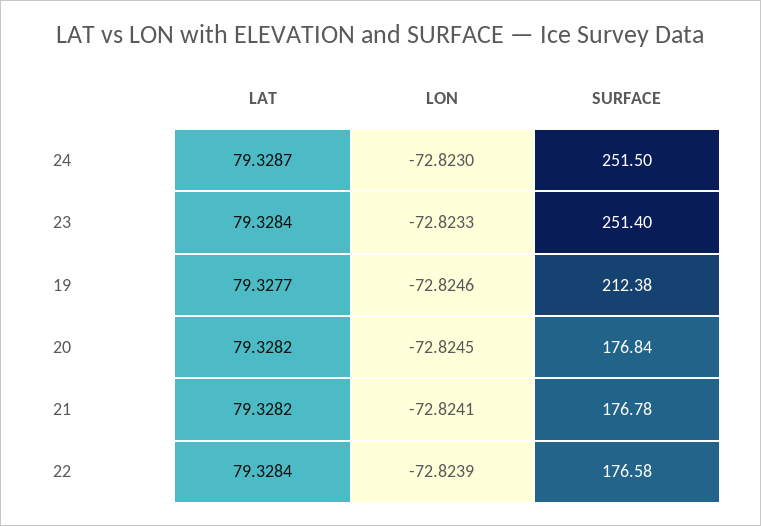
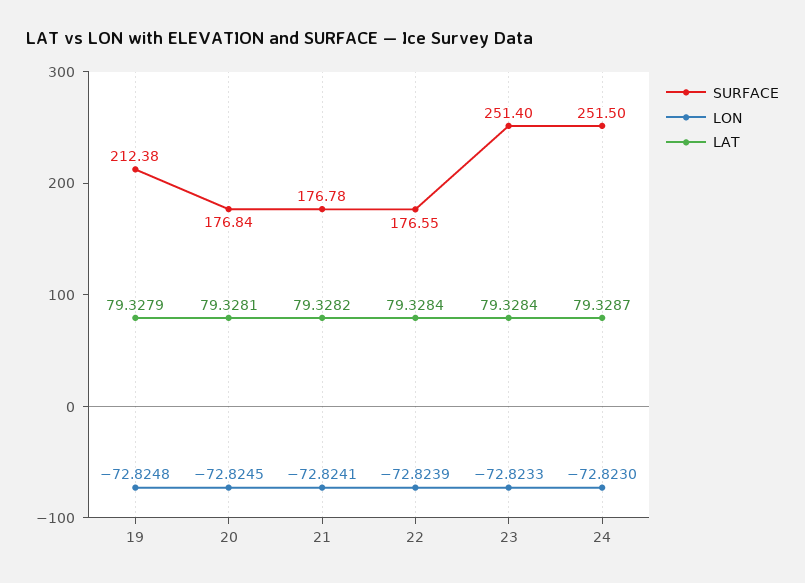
LAT, 19: 79.3277 -> 79.3279
LON, 19: -72.8246 -> -72.8248
LAT, 20: 79.3282 -> 79.3281
SURFACE, 22: 176.58 -> 176.55

